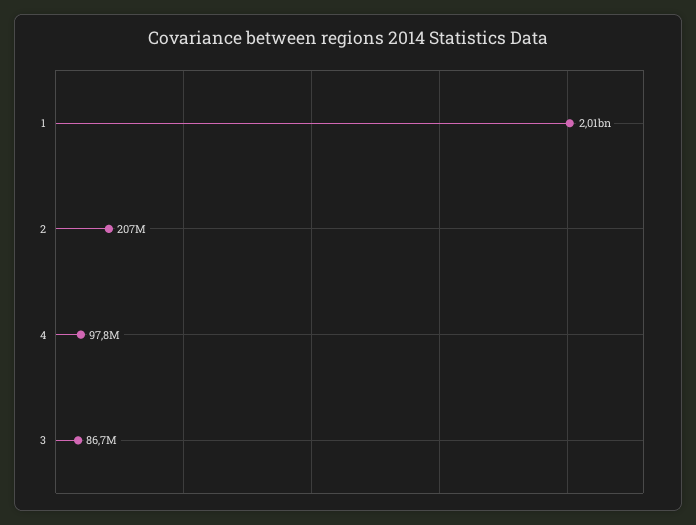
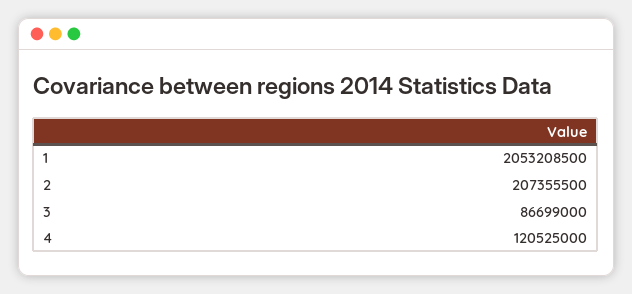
1: 2010000000 -> 2053208500
4: 97800000 -> 120525000

